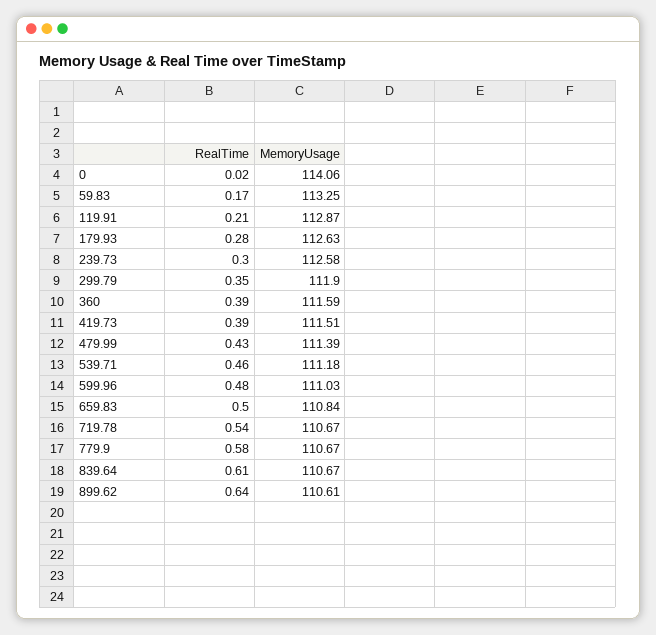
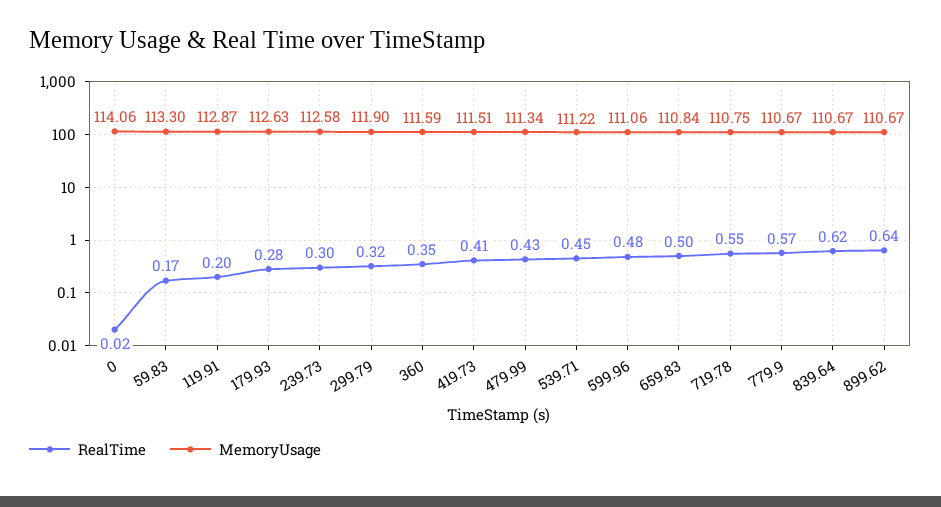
MemoryUsage, 59.83: 113.25 -> 113.3
RealTime, 119.91: 0.21 -> 0.2
RealTime, 299.79: 0.35 -> 0.32
RealTime, 360: 0.39 -> 0.35
RealTime, 419.73: 0.39 -> 0.41
MemoryUsage, 479.99: 111.39 -> 111.34
RealTime, 539.71: 0.46 -> 0.45
MemoryUsage, 539.71: 111.18 -> 111.22
MemoryUsage, 599.96: 111.03 -> 111.06
RealTime, 719.78: 0.54 -> 0.55
MemoryUsage, 719.78: 110.67 -> 110.75
RealTime, 779.9: 0.58 -> 0.57
RealTime, 839.64: 0.61 -> 0.62
MemoryUsage, 899.62: 110.61 -> 110.67

